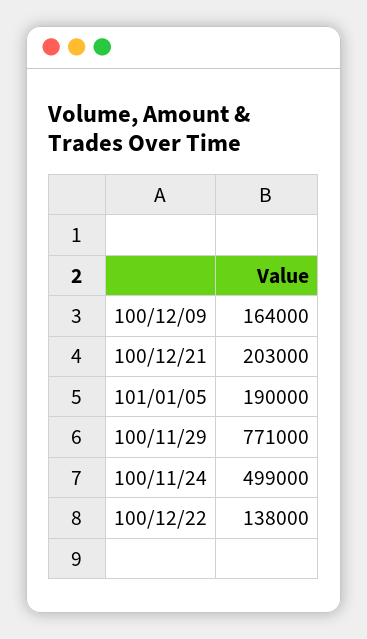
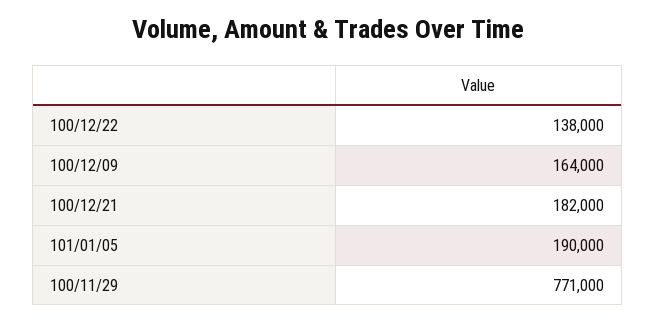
100/12/21: 203000 -> 182000
100/11/24: 499000 -> none

